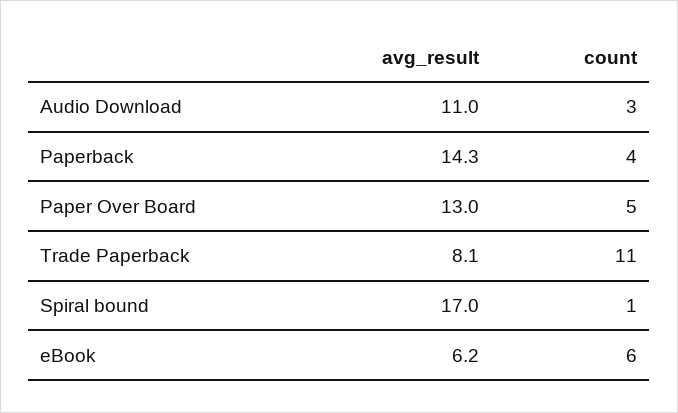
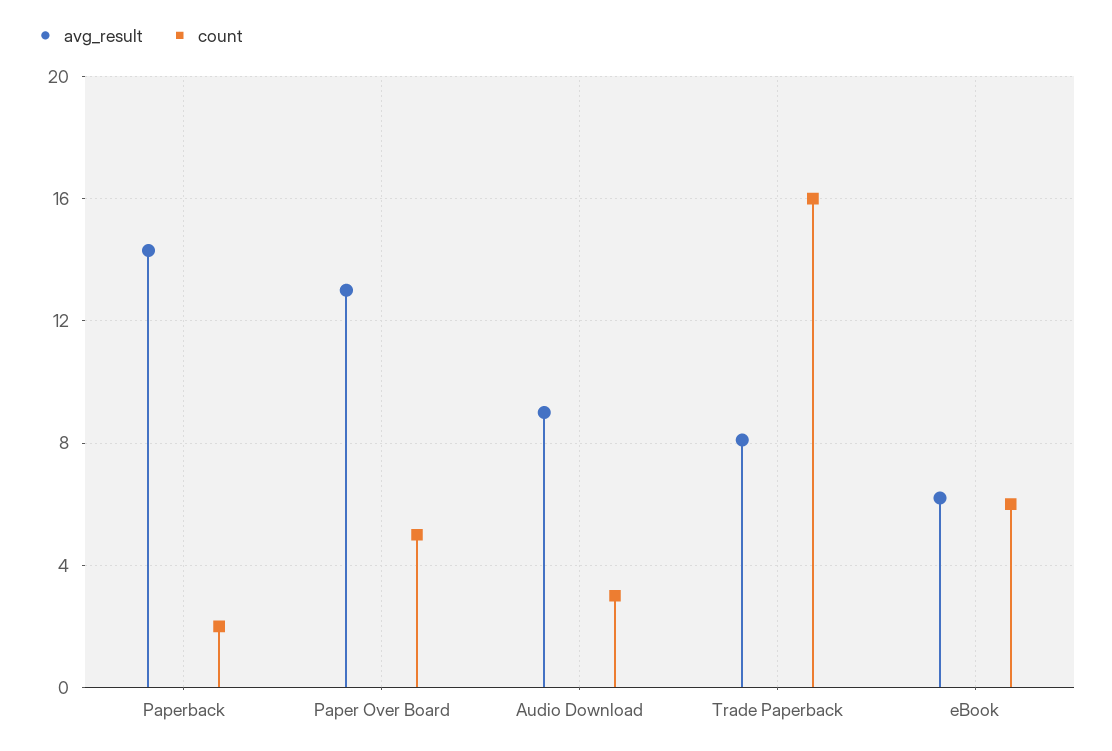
avg_result, Audio Download: 11 -> 9
count, Paperback: 4 -> 2
count, Trade Paperback: 11 -> 16
avg_result, Spiral bound: 17 -> none
count, Spiral bound: 1 -> none

